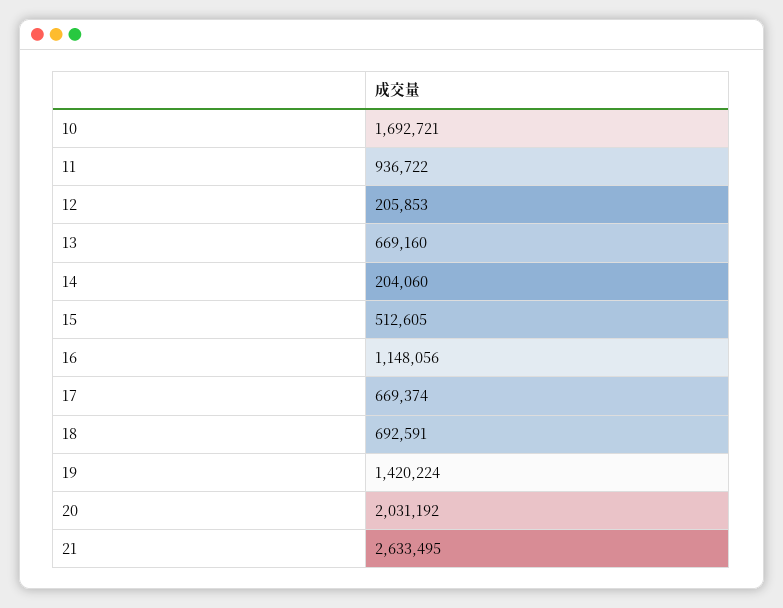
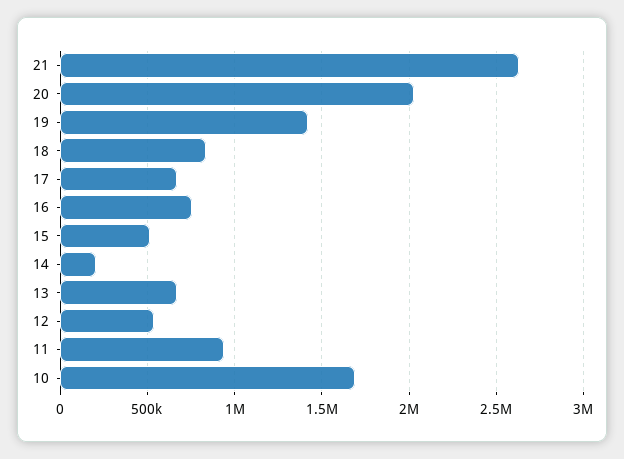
12: 205853 -> 550000
16: 1148056 -> 750000
18: 692591 -> 850000

